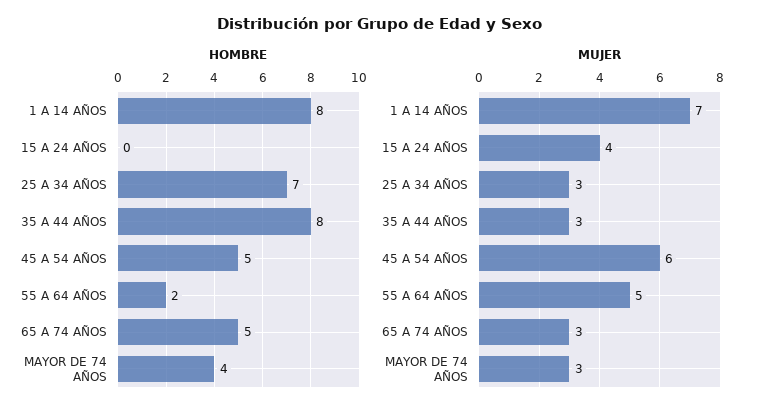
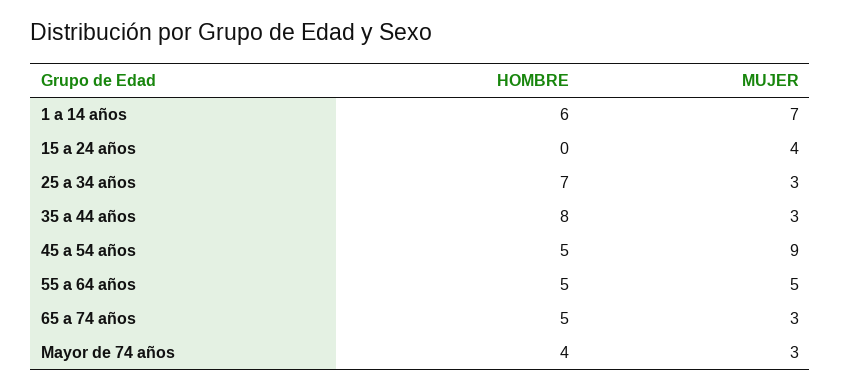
HOMBRE, 1 A 14 AÑOS: 8 -> 6
HOMBRE, 55 A 64 AÑOS: 2 -> 5
MUJER, 45 A 54 AÑOS: 6 -> 9

